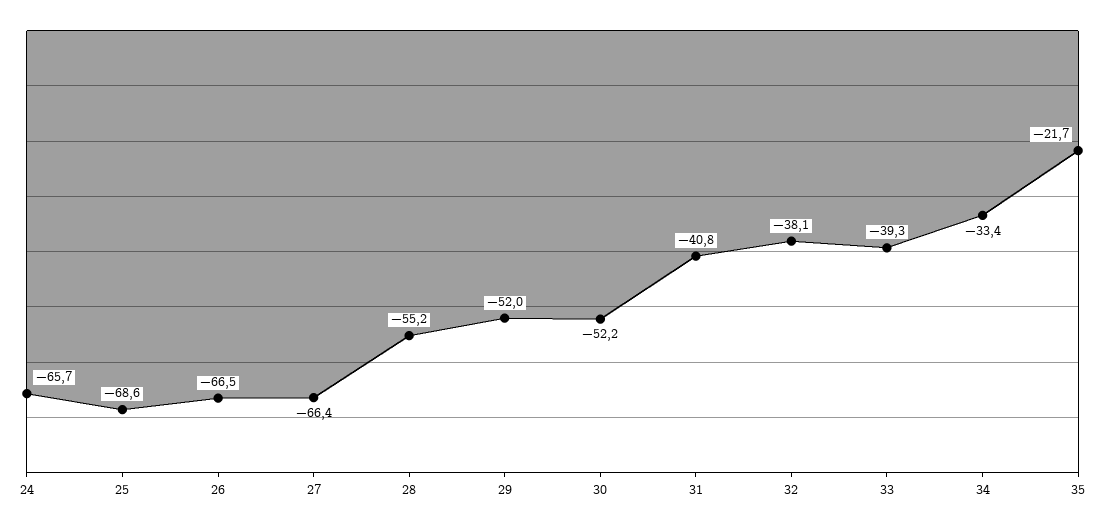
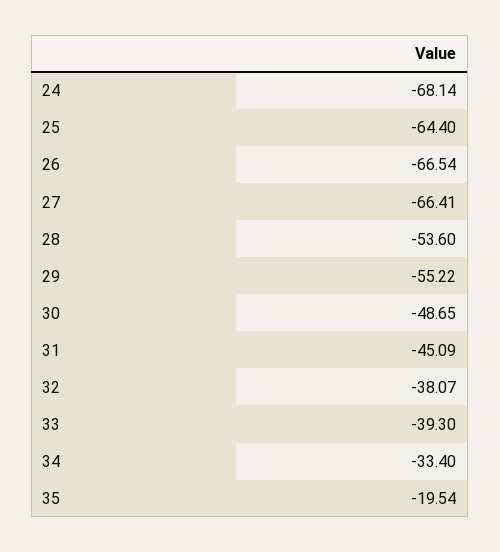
24: -65.7 -> -68.14
25: -68.6 -> -64.4
28: -55.2 -> -53.6
29: -52 -> -55.22
30: -52.2 -> -48.65
31: -40.8 -> -45.09
35: -21.7 -> -19.54

